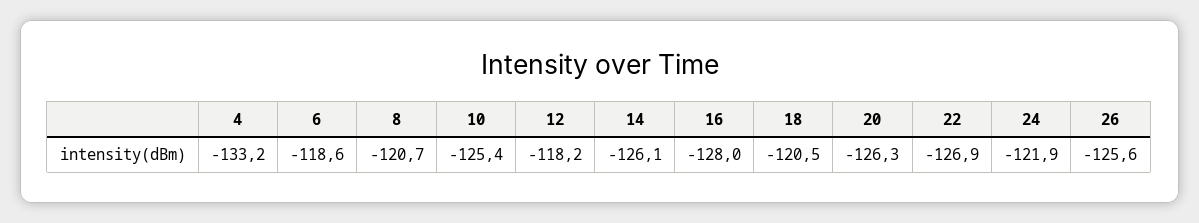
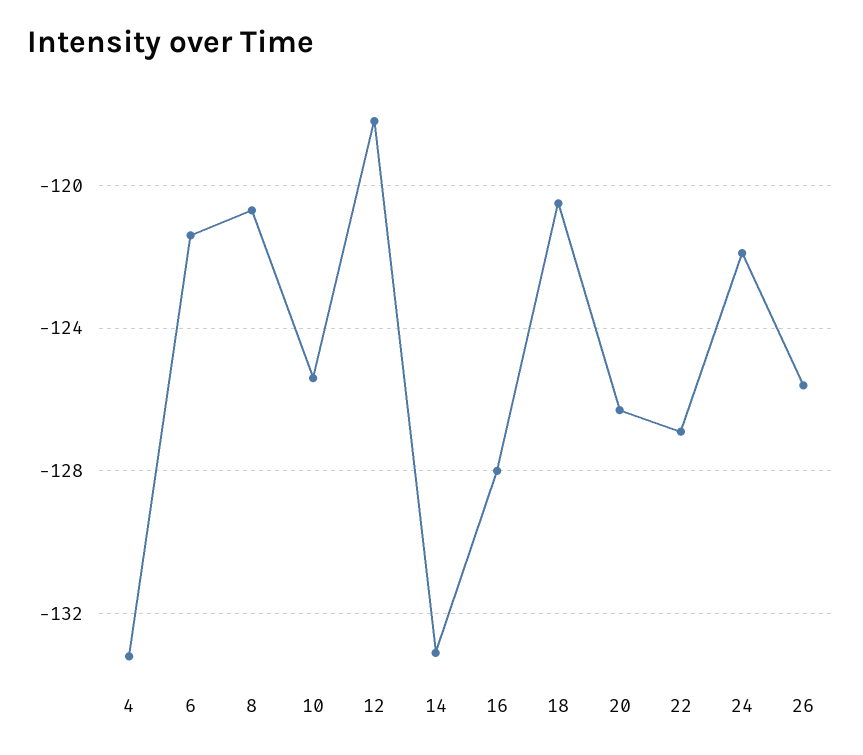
6: -118.6 -> -121.5
14: -126.1 -> -133

